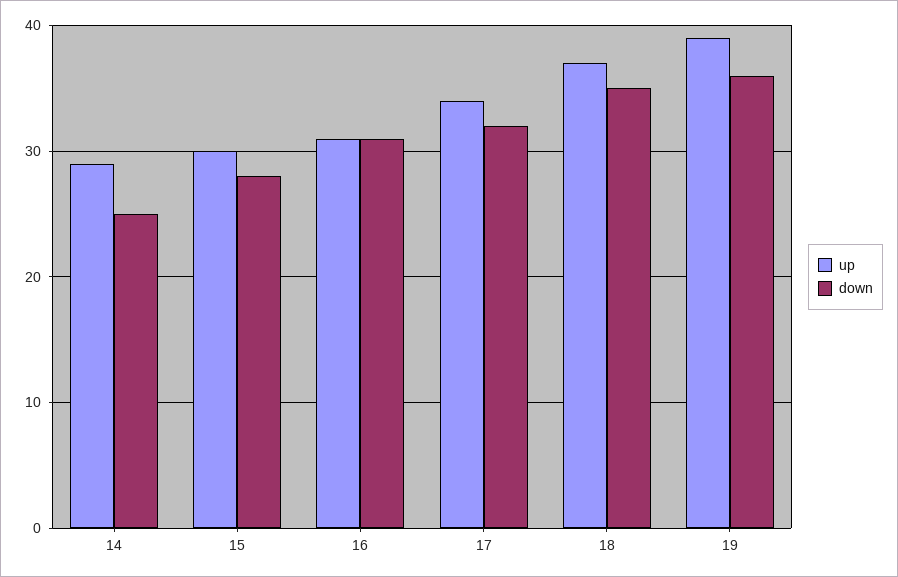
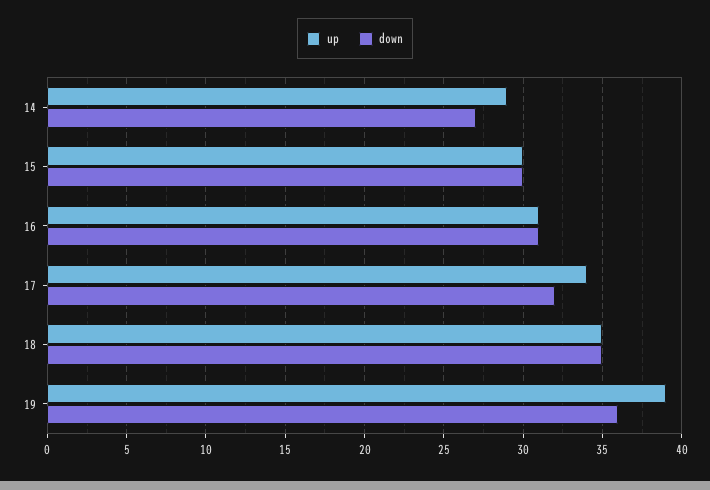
down, 14: 25 -> 27
down, 15: 28 -> 30
up, 18: 37 -> 35

